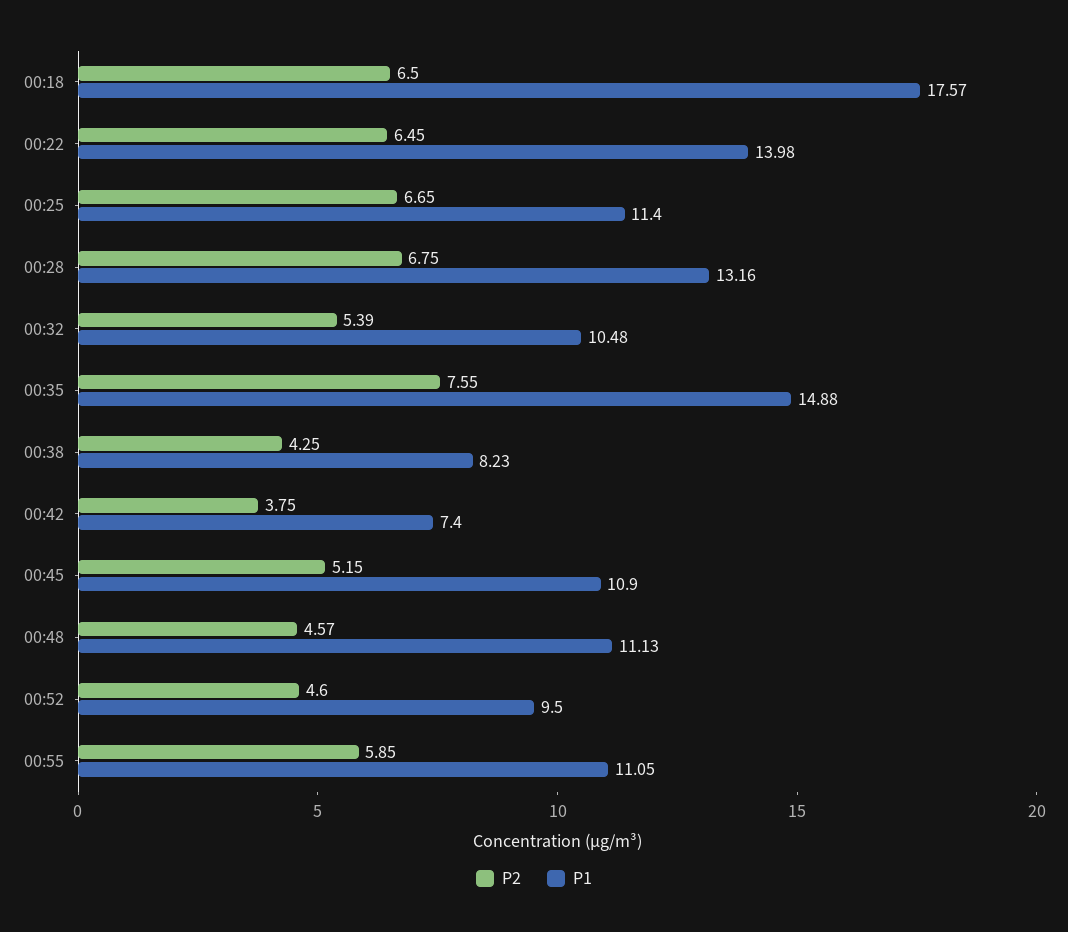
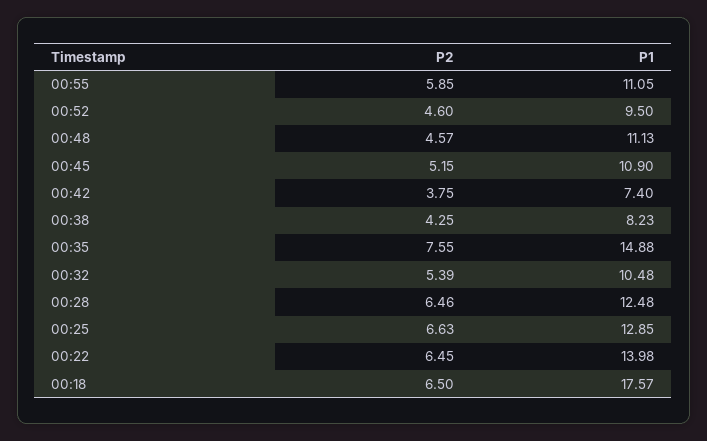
P2, 00:25: 6.65 -> 6.63
P1, 00:25: 11.4 -> 12.85
P2, 00:28: 6.75 -> 6.46
P1, 00:28: 13.16 -> 12.48

